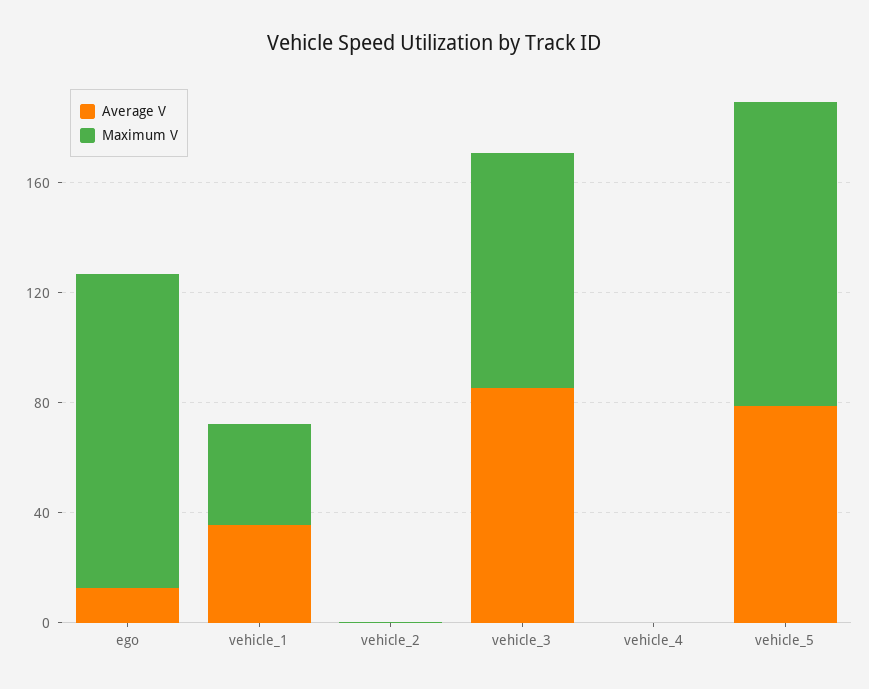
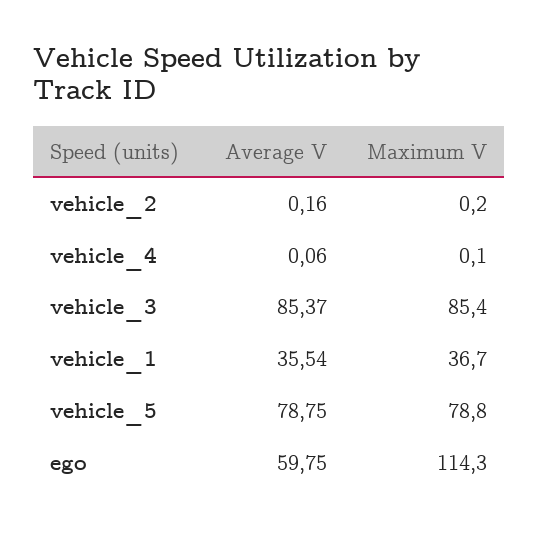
Average V, ego: 10 -> 59.75
Maximum V, vehicle_5: 110 -> 78.8

